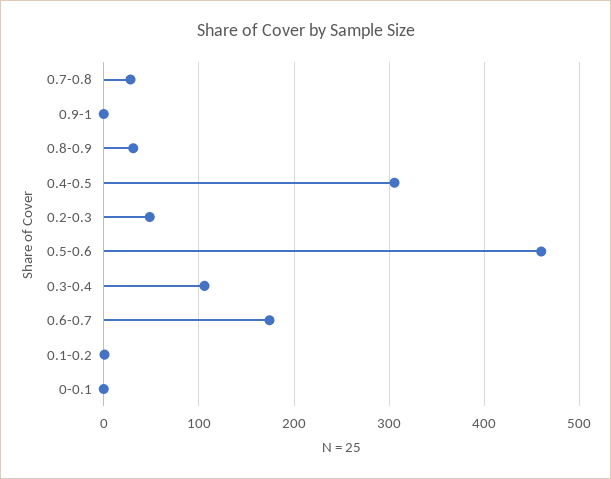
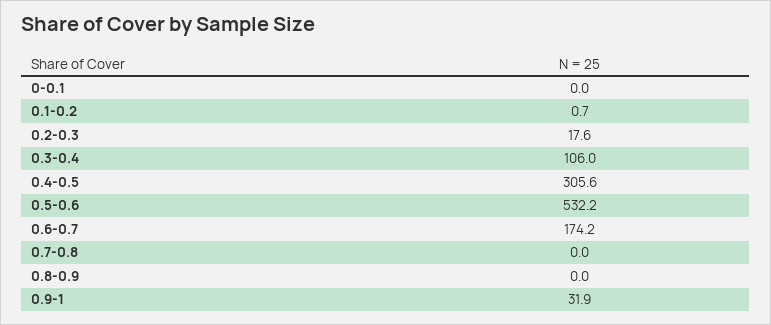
0.7-0.8: 30 -> 0
0.9-1: 0 -> 31.9
0.8-0.9: 30 -> 0
0.2-0.3: 50 -> 17.6
0.5-0.6: 460 -> 532.2

